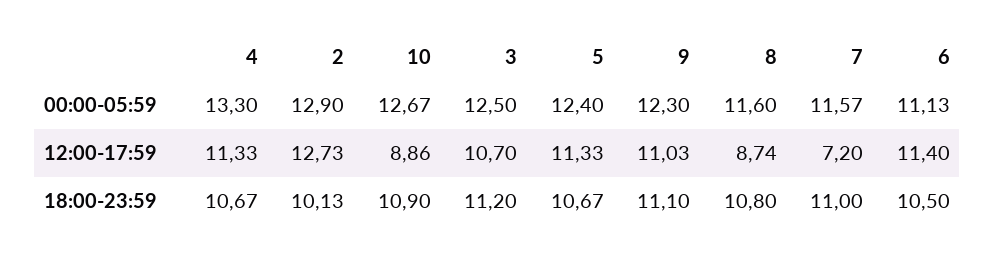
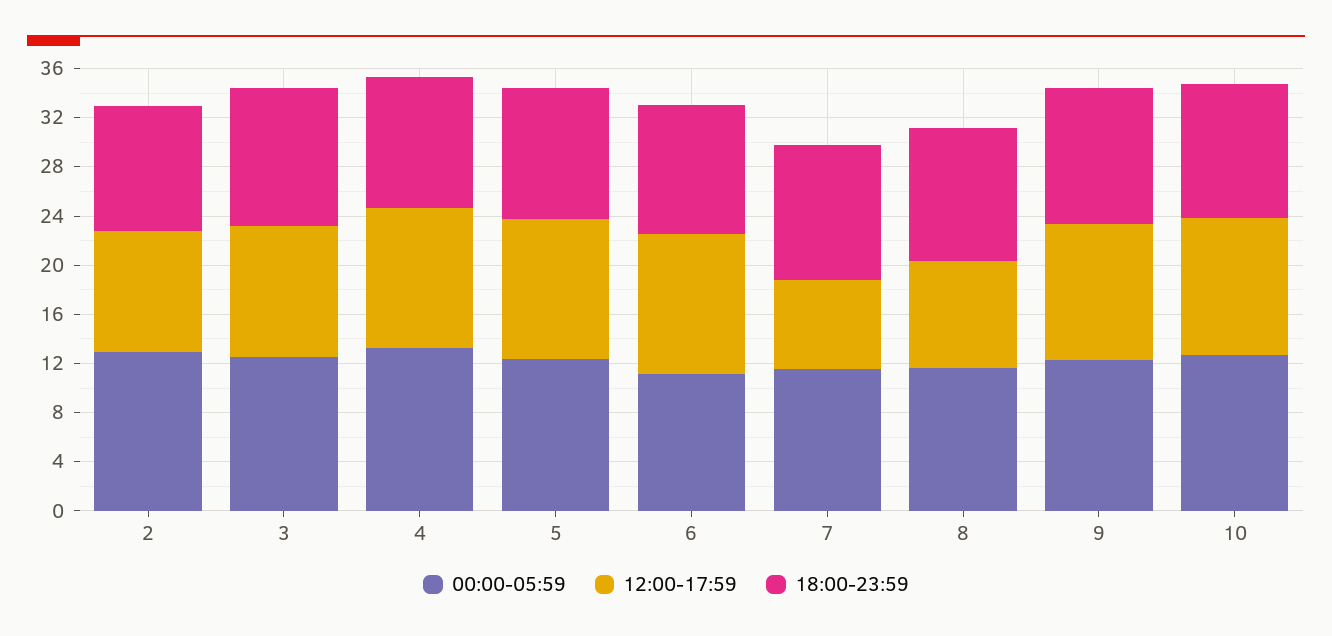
12:00-17:59, 2: 12.73 -> 10
12:00-17:59, 10: 8.86 -> 11

